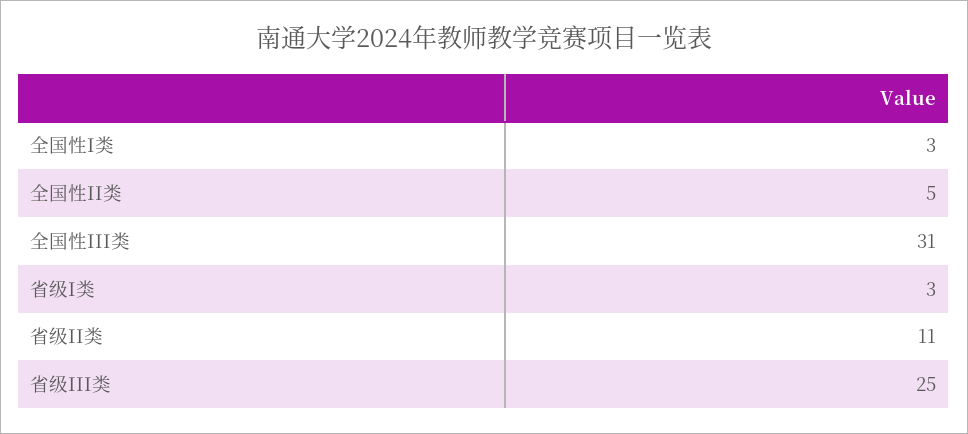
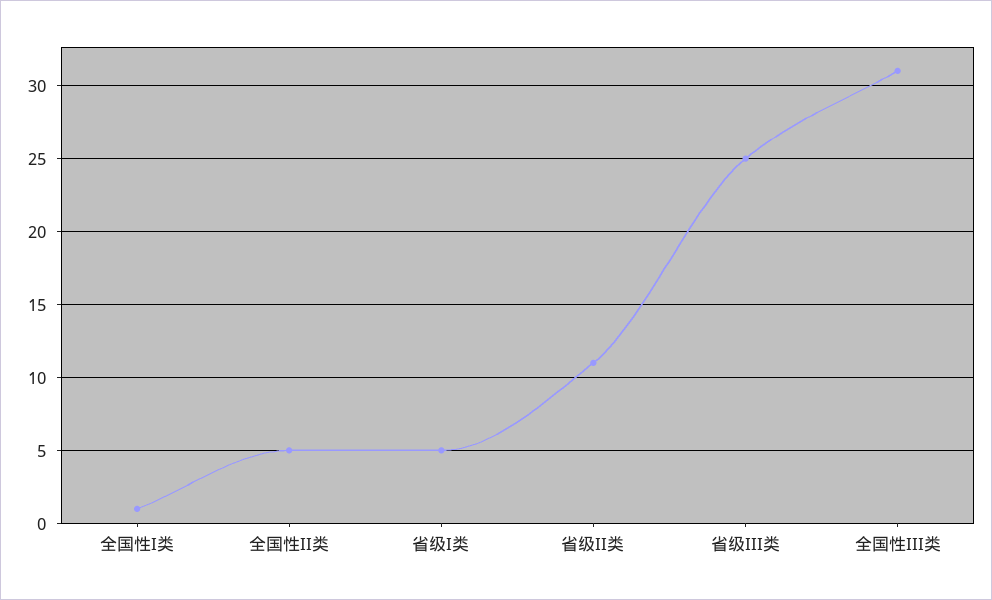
全国性I类: 3 -> 1
省级I类: 3 -> 5

